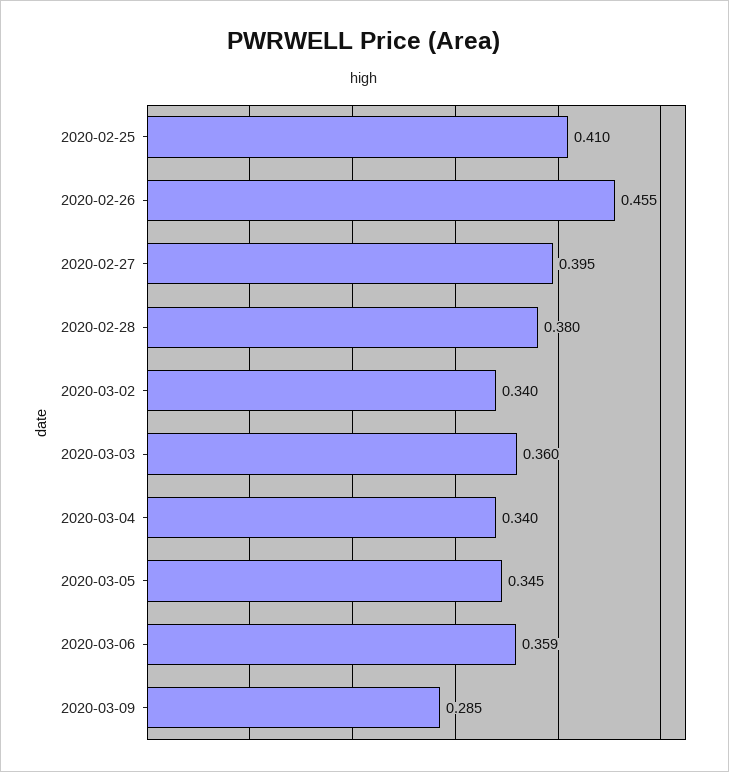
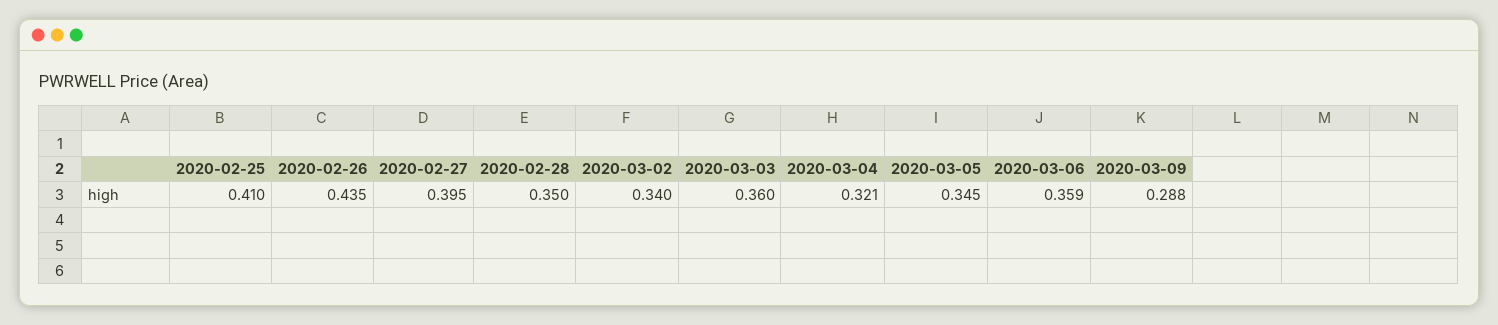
2020-02-26: 0.455 -> 0.435
2020-02-28: 0.38 -> 0.35
2020-03-04: 0.34 -> 0.321
2020-03-09: 0.285 -> 0.288

